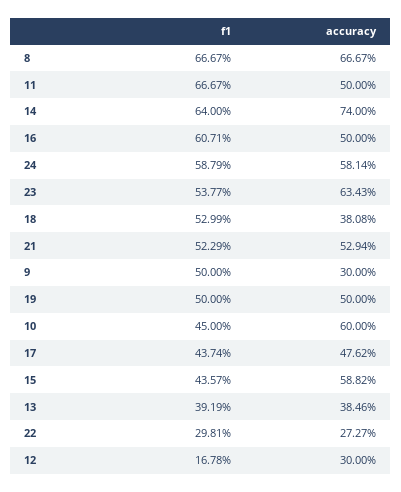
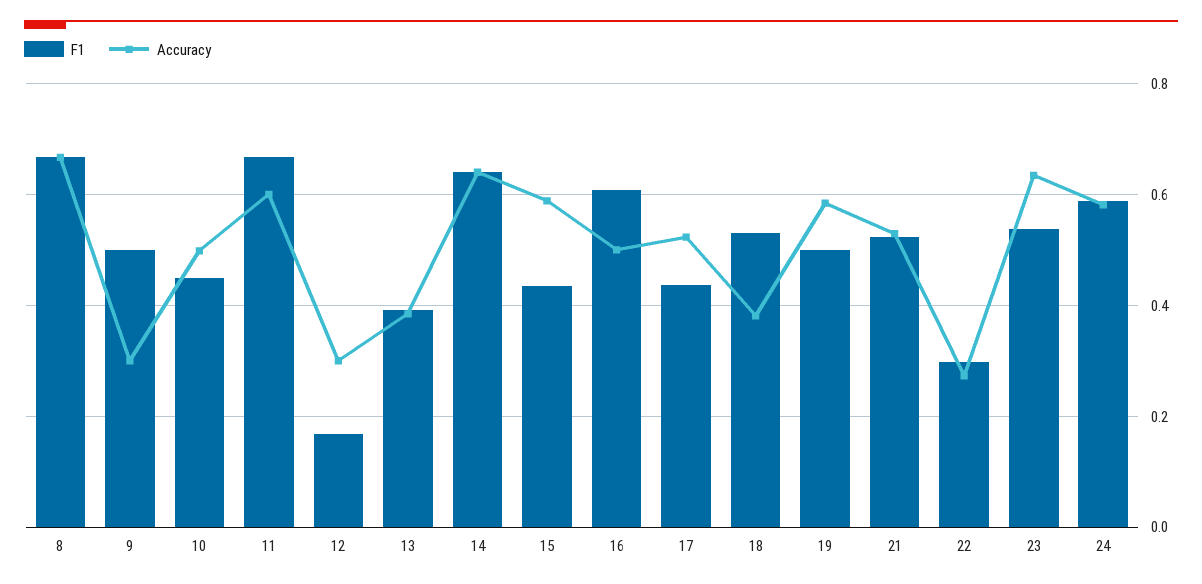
accuracy, 11: 0.5 -> 0.6
accuracy, 14: 0.74 -> 0.64
accuracy, 19: 0.5 -> 0.58
accuracy, 10: 0.6 -> 0.5
accuracy, 17: 0.4762 -> 0.52

